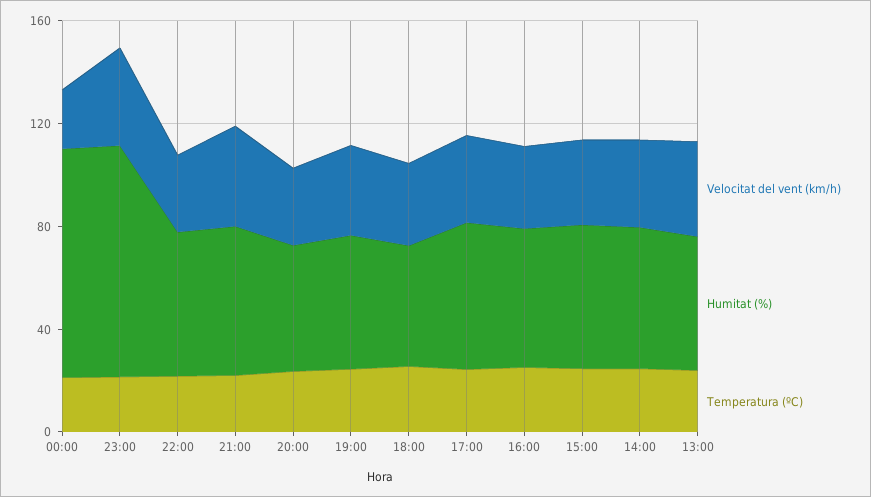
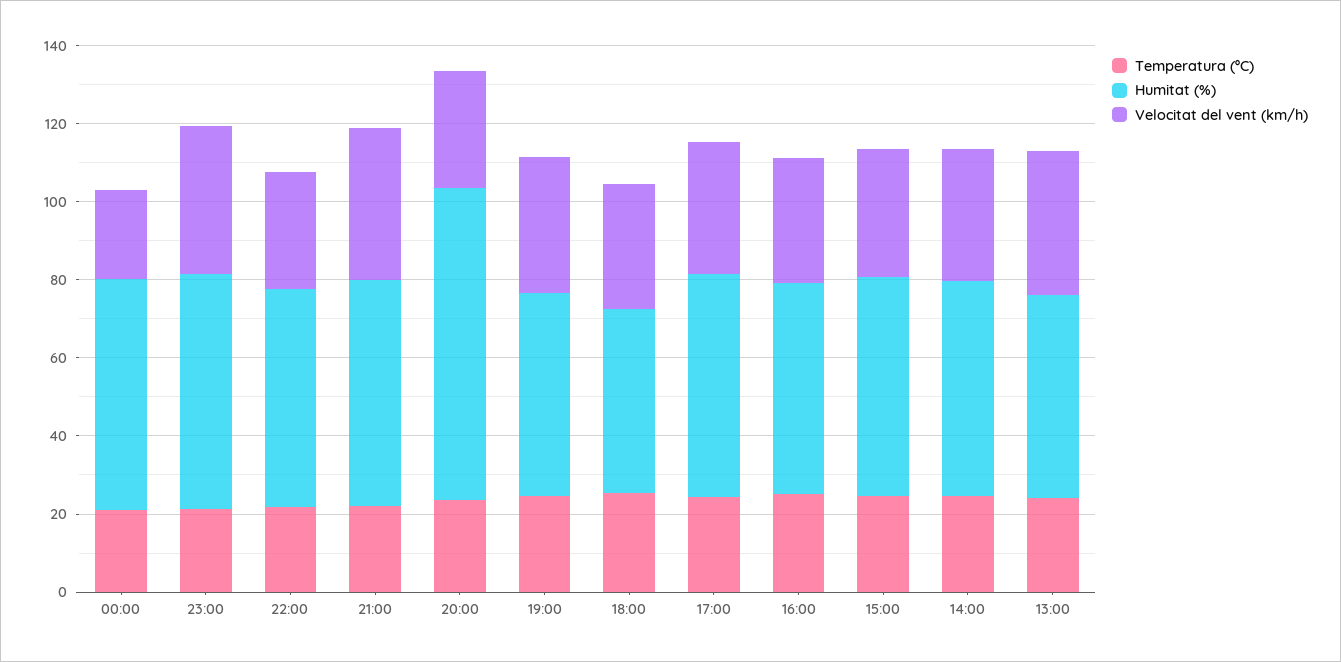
Humitat (%), 00:00: 90 -> 60
Humitat (%), 23:00: 90 -> 60
Humitat (%), 20:00: 50 -> 80

